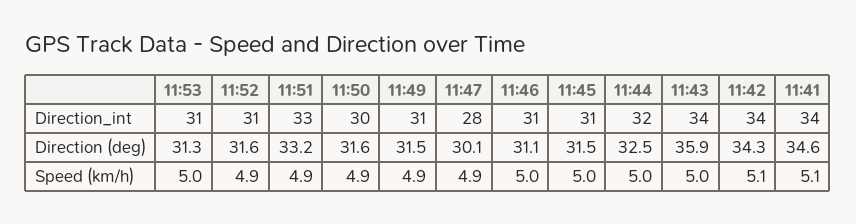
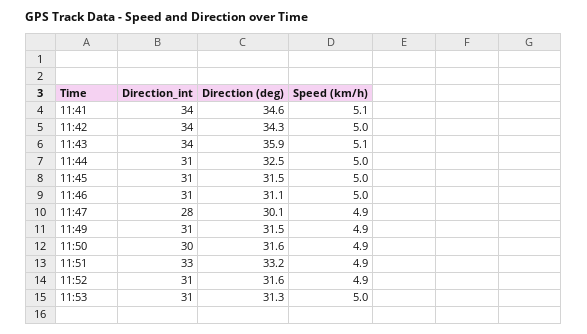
11:44, Direction_int: 32 -> 31
11:43, Speed (km/h): 5 -> 5.1
11:42, Speed (km/h): 5.1 -> 5

